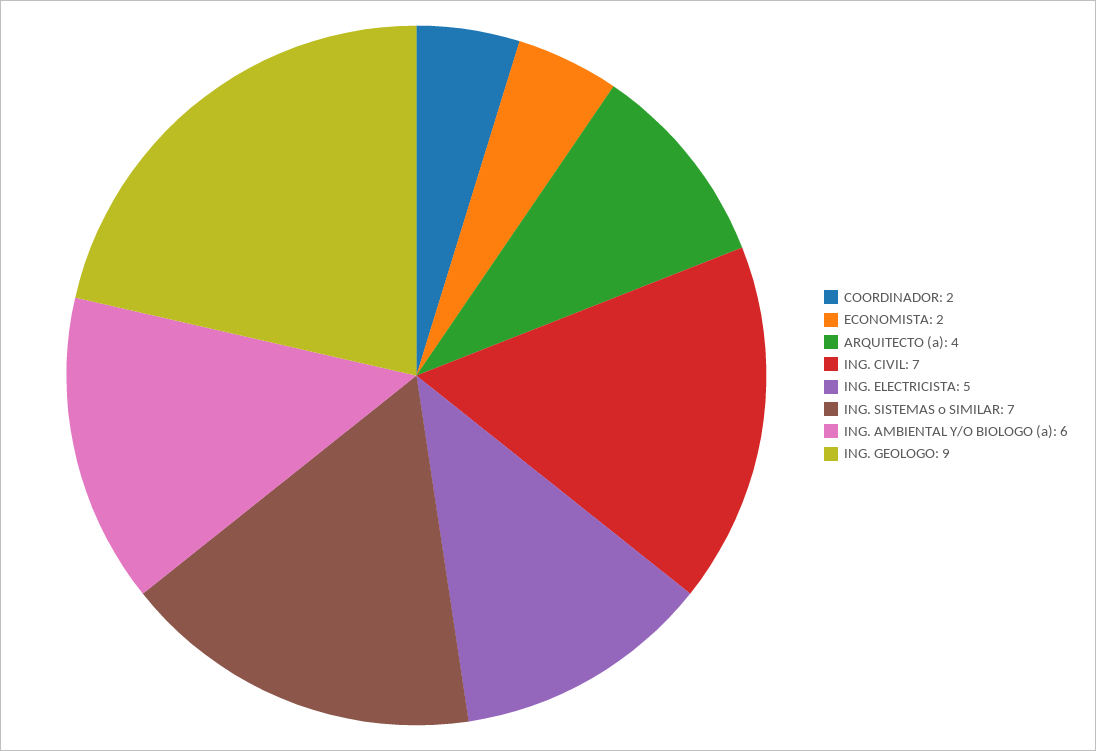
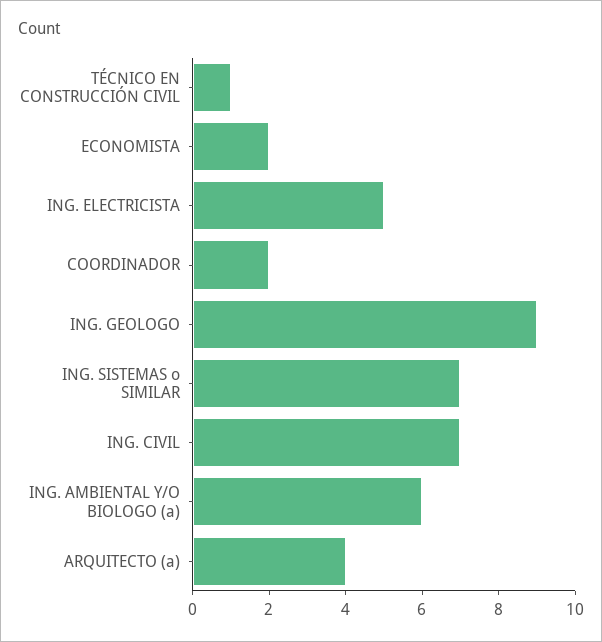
TÉCNICO EN CONSTRUCCIÓN CIVIL: none -> 1

